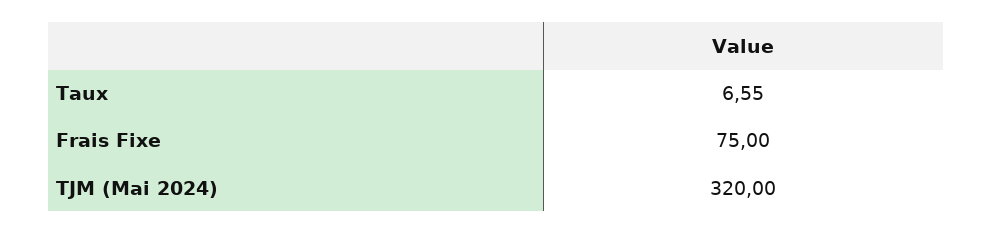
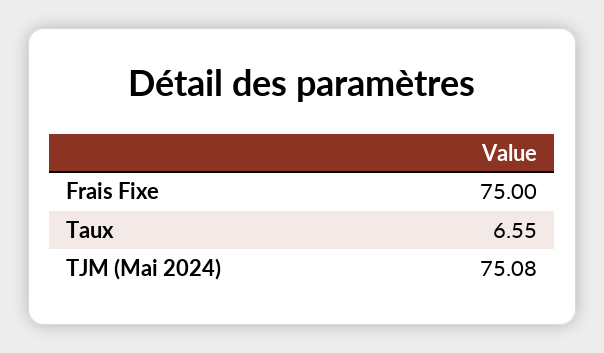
TJM (Mai 2024): 320 -> 75.08

